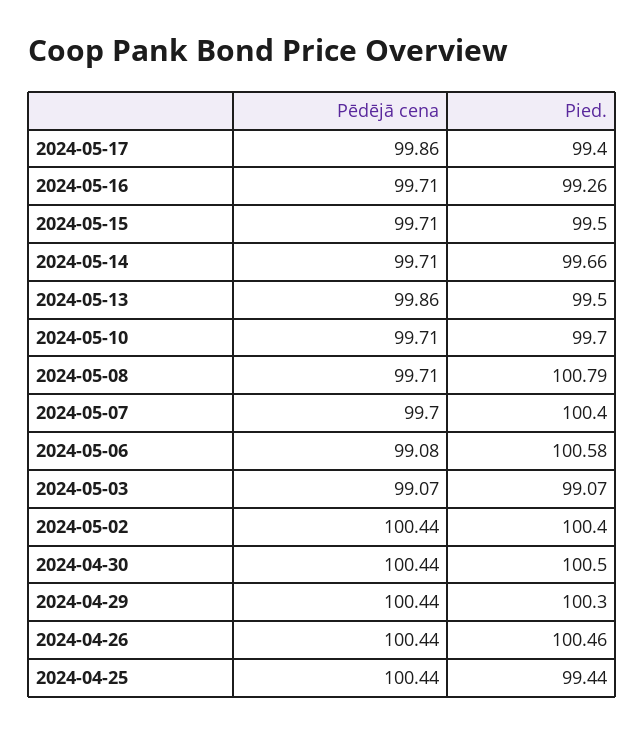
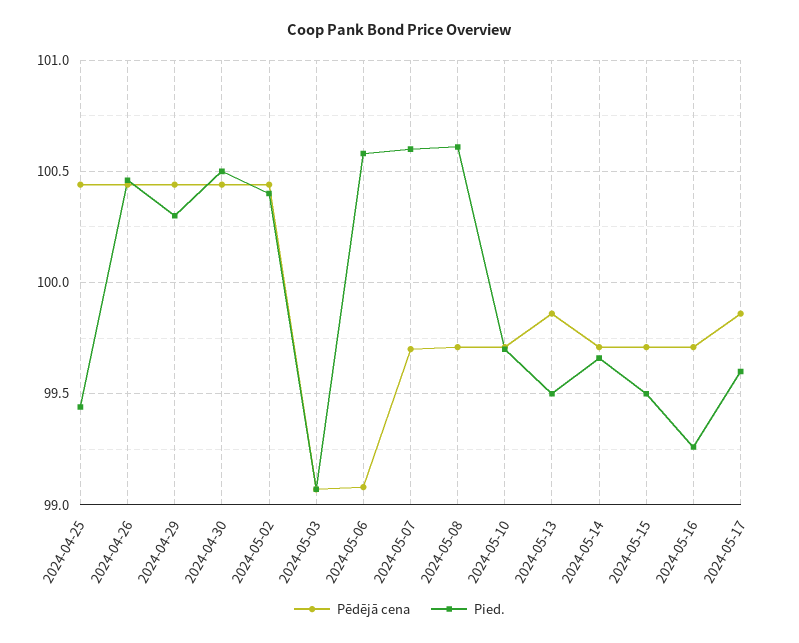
Pied., 2024-05-17: 99.4 -> 99.6
Pied., 2024-05-08: 100.79 -> 100.6
Pied., 2024-05-07: 100.4 -> 100.6

